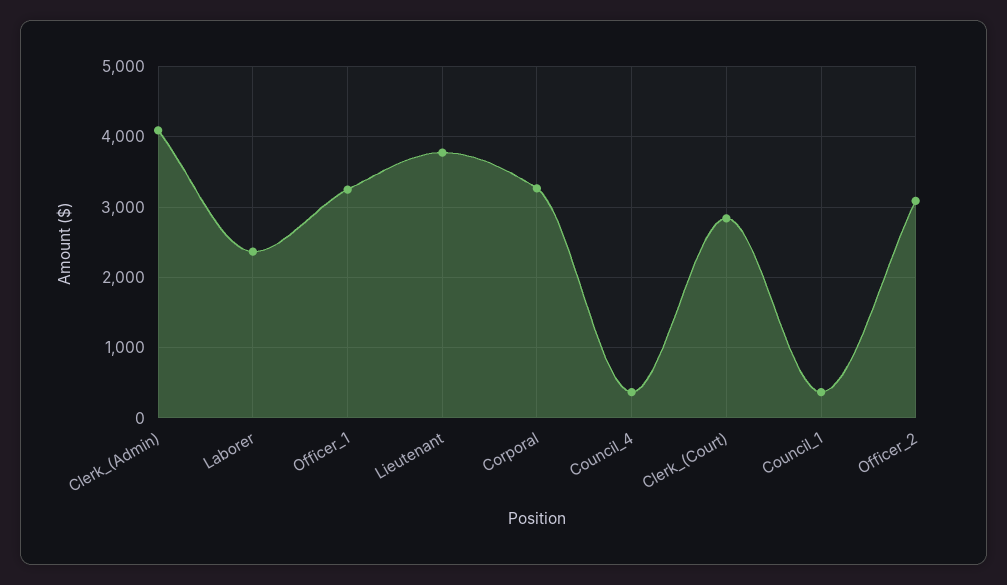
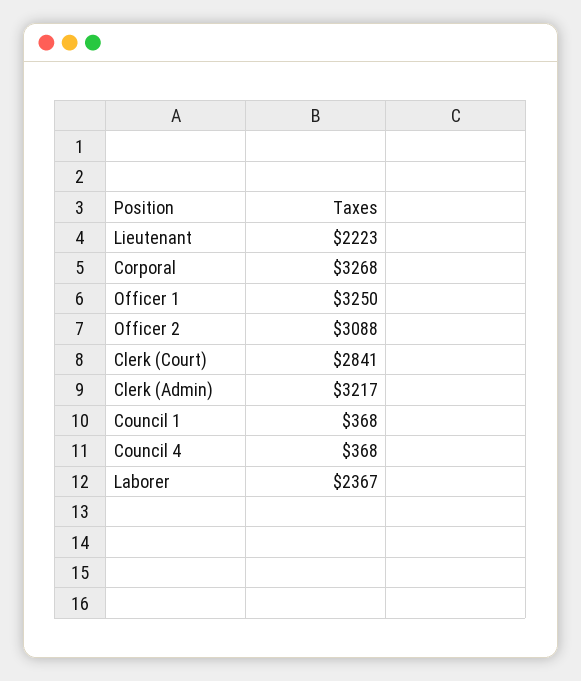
Clerk_(Admin): 4100 -> 3217
Lieutenant: 3800 -> 2223

